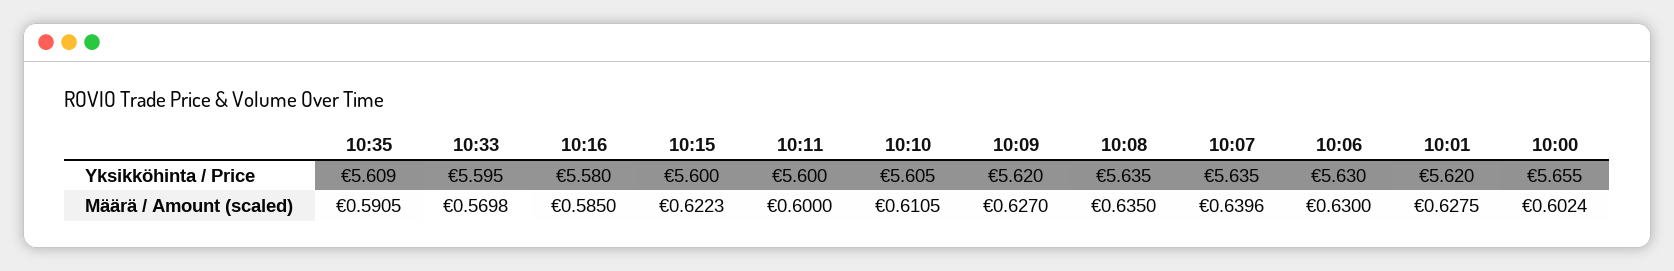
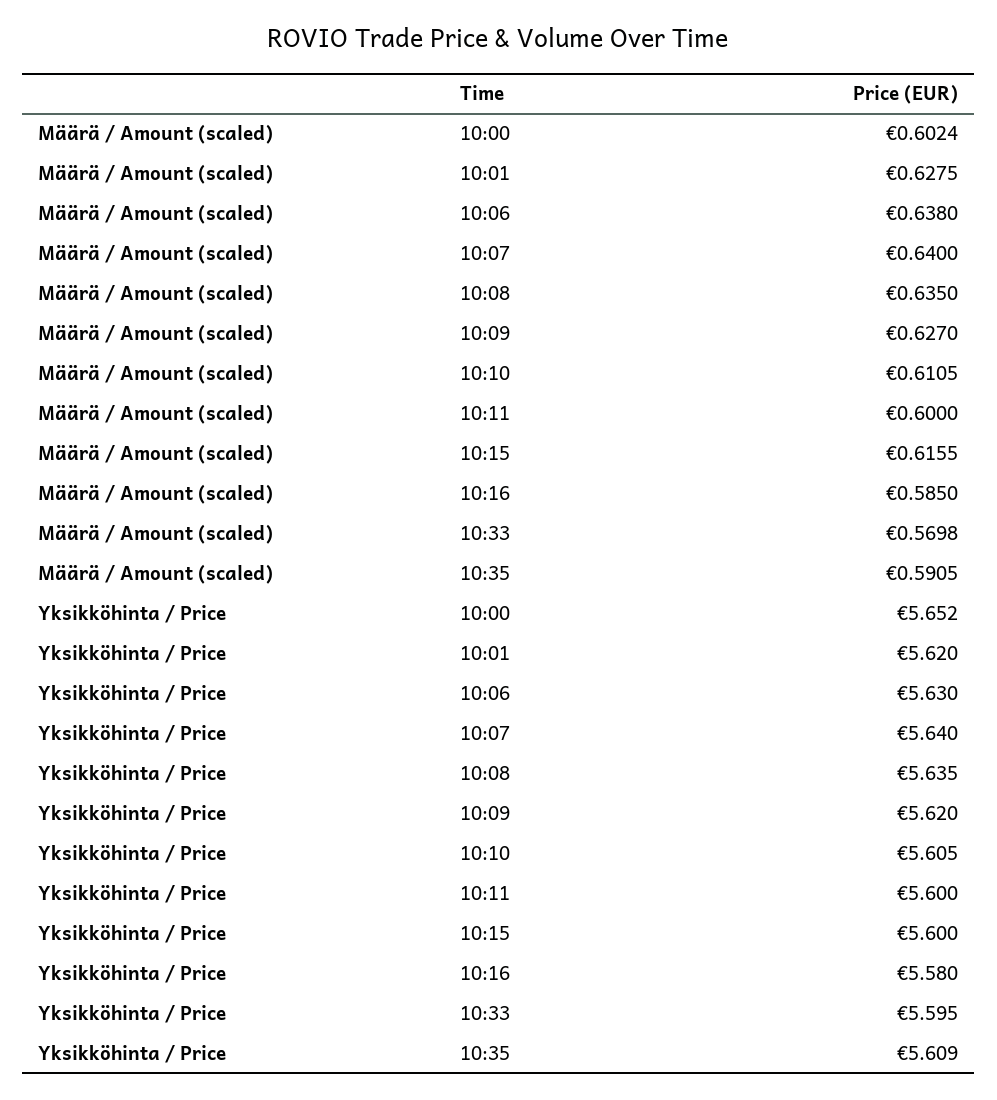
10:07, Yksikköhinta / Price: 5.635 -> 5.64
10:00, Yksikköhinta / Price: 5.655 -> 5.652
10:15, Määrä / Amount (scaled): 0.6223 -> 0.6155
10:07, Määrä / Amount (scaled): 0.6396 -> 0.64
10:06, Määrä / Amount (scaled): 0.63 -> 0.638

